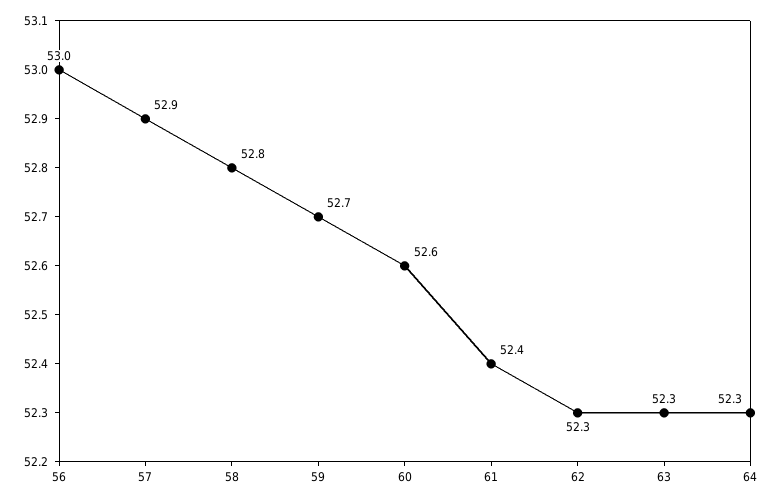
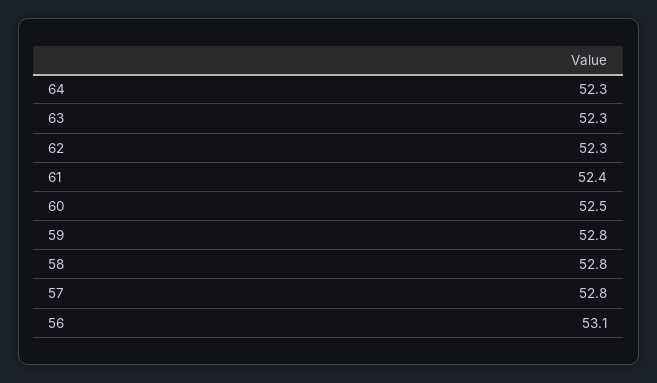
56: 53 -> 53.1
57: 52.9 -> 52.8
59: 52.7 -> 52.8
60: 52.6 -> 52.5

